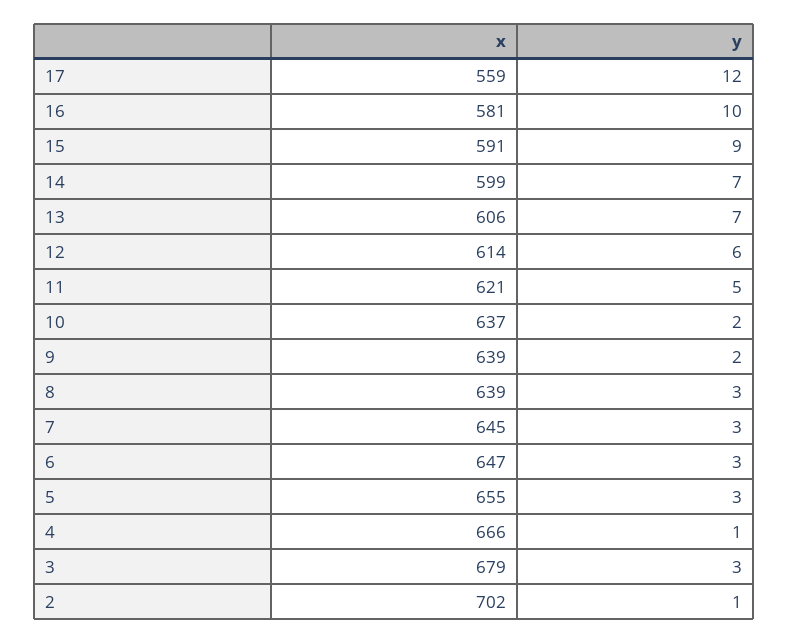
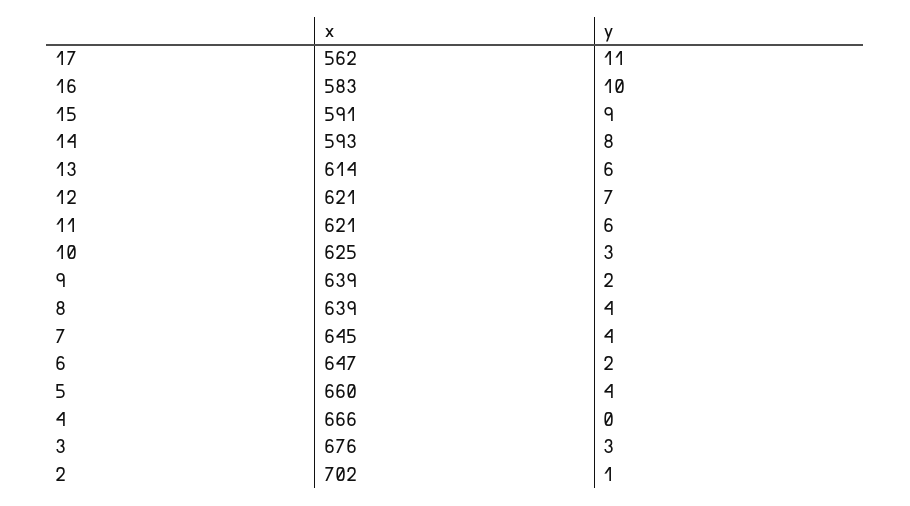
x, 17: 559 -> 562
y, 17: 12 -> 11
x, 16: 581 -> 583
x, 14: 599 -> 593
y, 14: 7 -> 8
x, 13: 606 -> 614
y, 13: 7 -> 6
x, 12: 614 -> 621
y, 12: 6 -> 7
y, 11: 5 -> 6
x, 10: 637 -> 625
y, 10: 2 -> 3
y, 8: 3 -> 4
y, 7: 3 -> 4
y, 6: 3 -> 2
x, 5: 655 -> 660
y, 5: 3 -> 4
y, 4: 1 -> 0
x, 3: 679 -> 676

